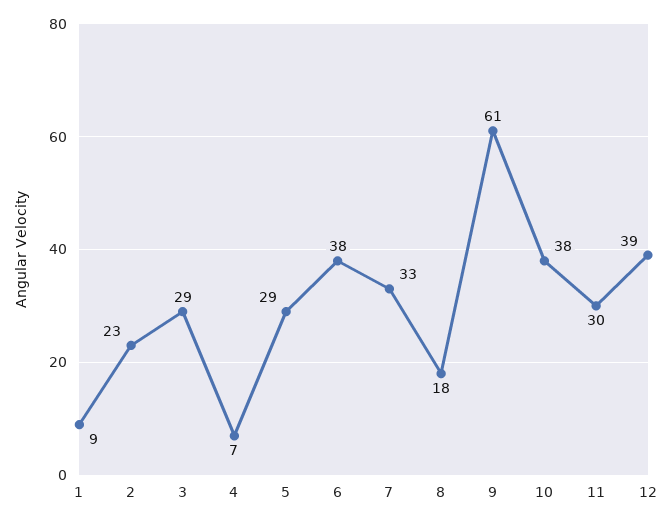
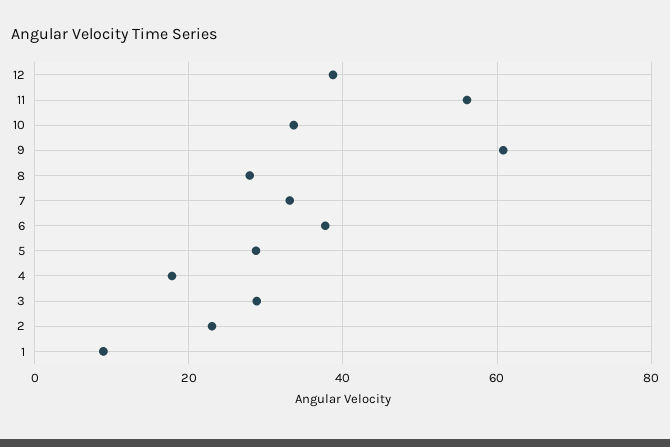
4: 7 -> 18
8: 18 -> 28
10: 38 -> 34
11: 30 -> 56

